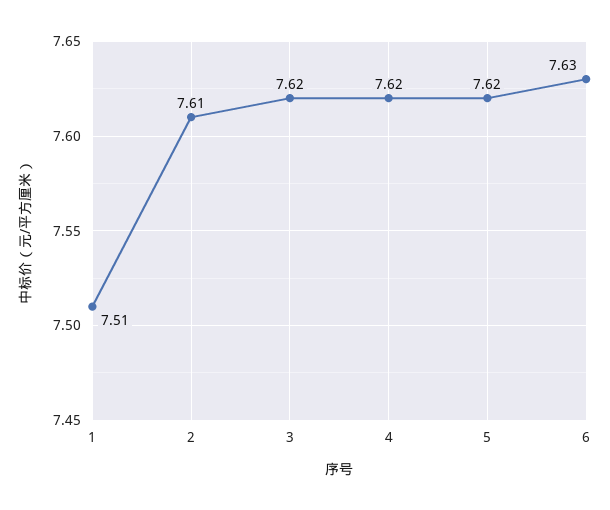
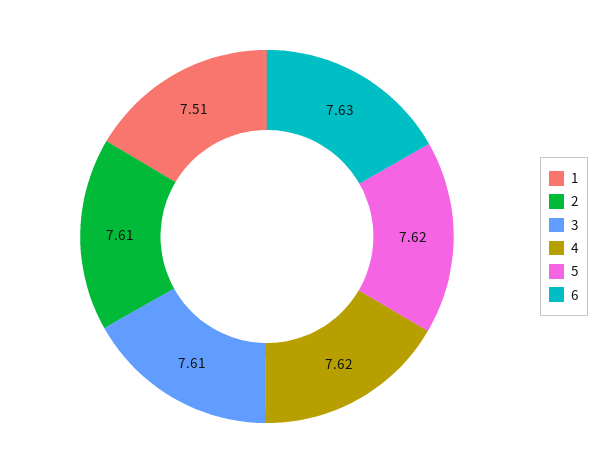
3: 7.62 -> 7.61

